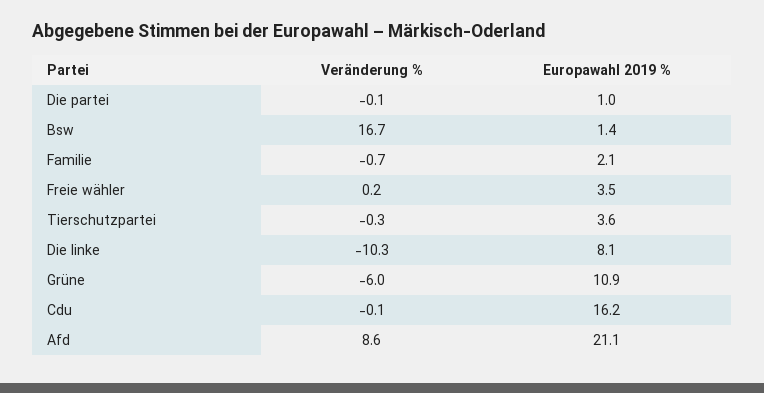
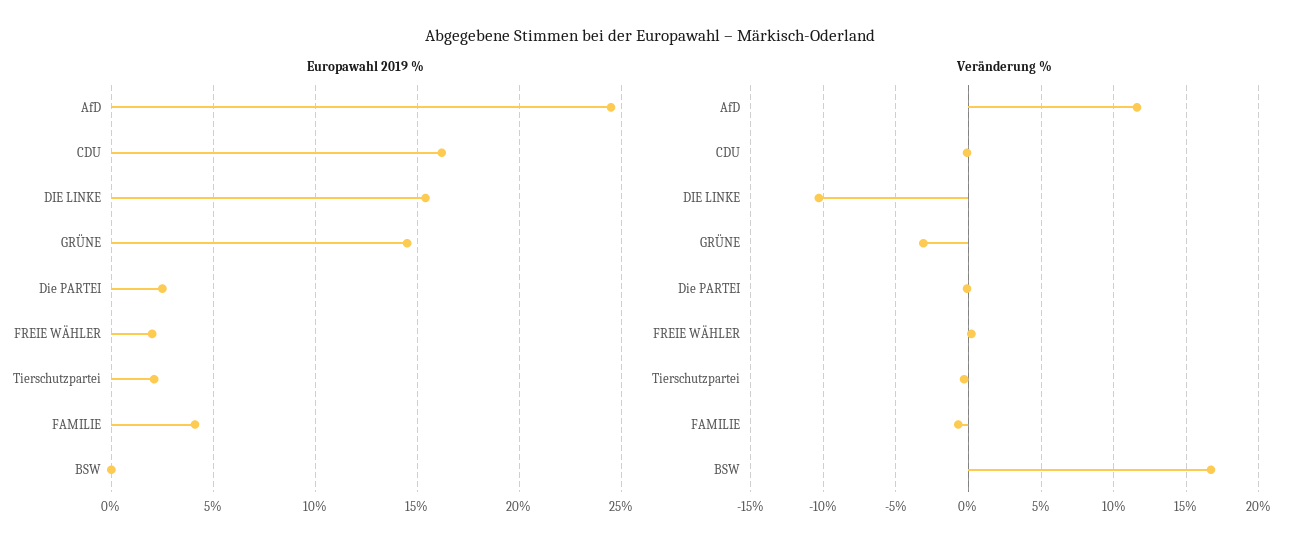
Europawahl 2019 %, Die partei: 1 -> 2.5
Europawahl 2019 %, Bsw: 1.4 -> 0
Europawahl 2019 %, Familie: 2.1 -> 4
Europawahl 2019 %, Freie wähler: 3.5 -> 2
Europawahl 2019 %, Tierschutzpartei: 3.6 -> 2
Europawahl 2019 %, Die linke: 8.1 -> 15.5
Veränderung %, Grüne: -6 -> -3
Europawahl 2019 %, Grüne: 10.9 -> 14.5
Veränderung %, Afd: 8.6 -> 11.5
Europawahl 2019 %, Afd: 21.1 -> 24.5

